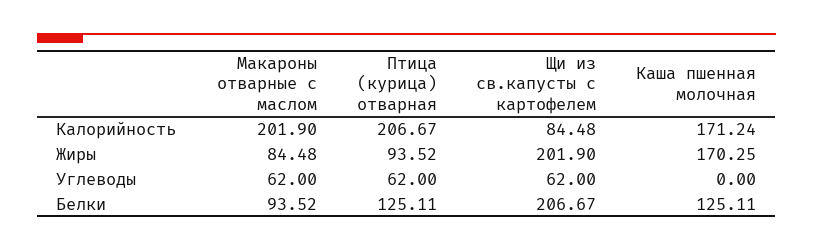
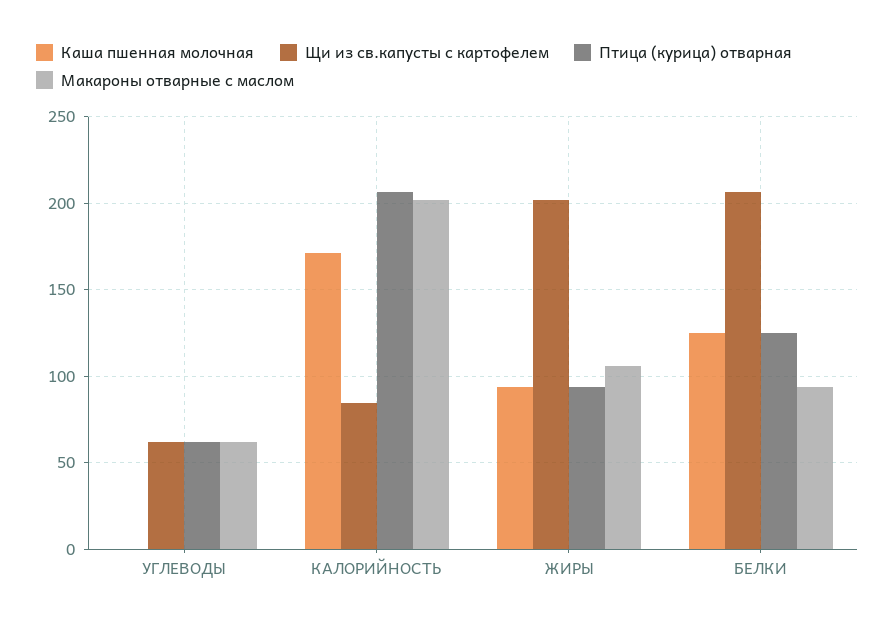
Макароны отварные с маслом, Жиры: 84.48 -> 105
Каша пшенная молочная, Жиры: 170.25 -> 95

